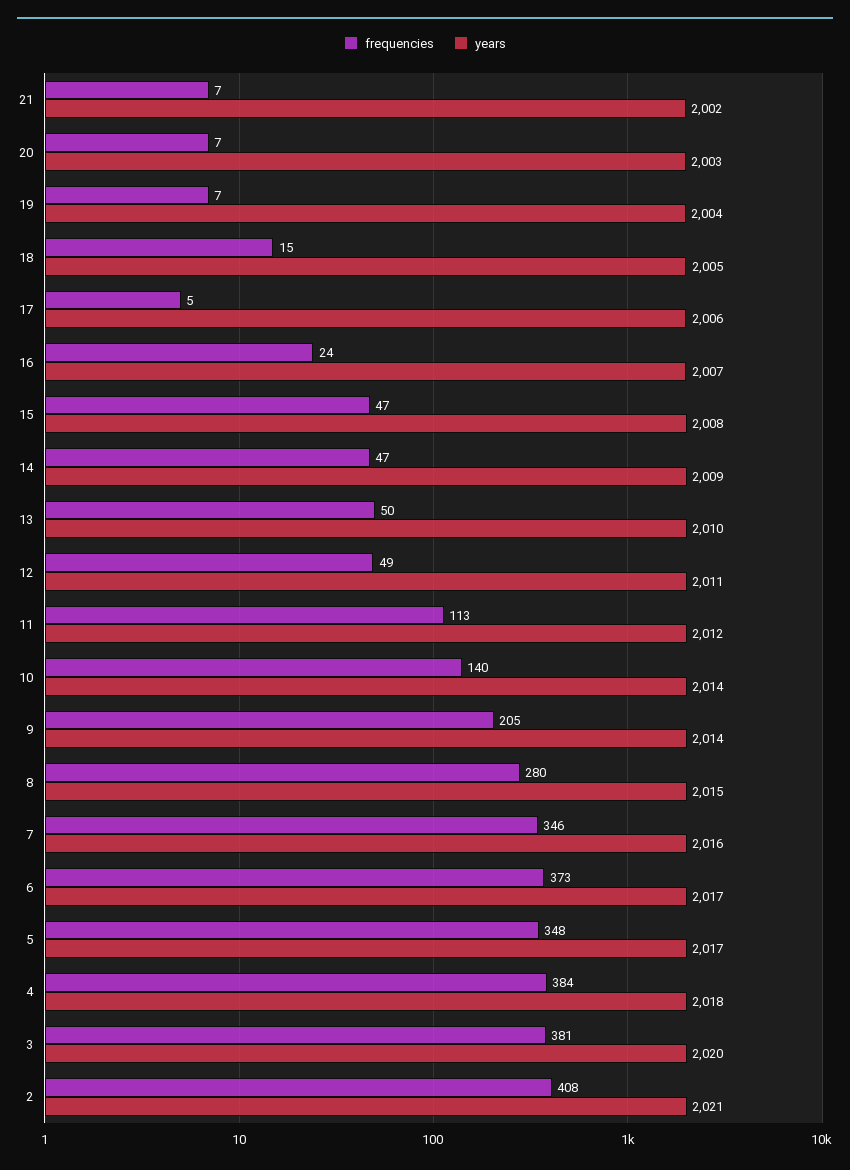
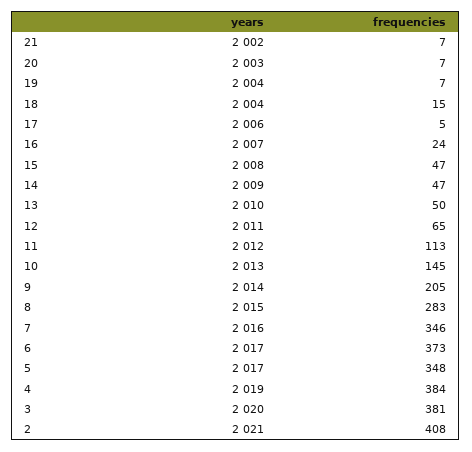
years, 18: 2005 -> 2004
frequencies, 12: 49 -> 65
frequencies, 10: 140 -> 145
years, 10: 2014 -> 2013
frequencies, 8: 280 -> 283
years, 4: 2018 -> 2019

